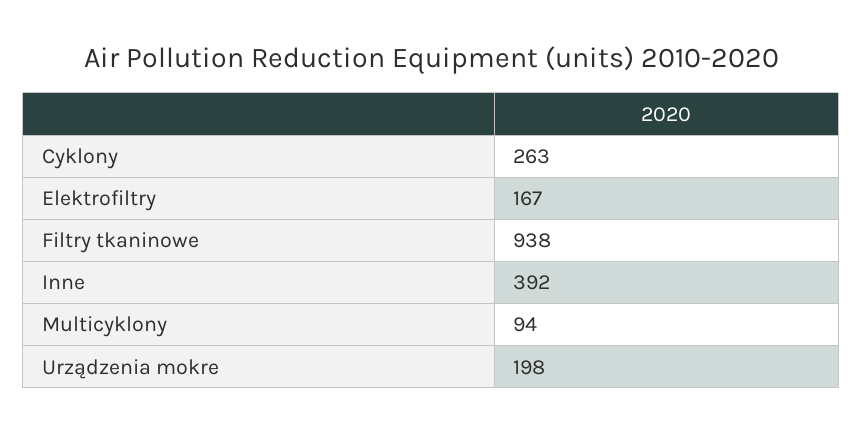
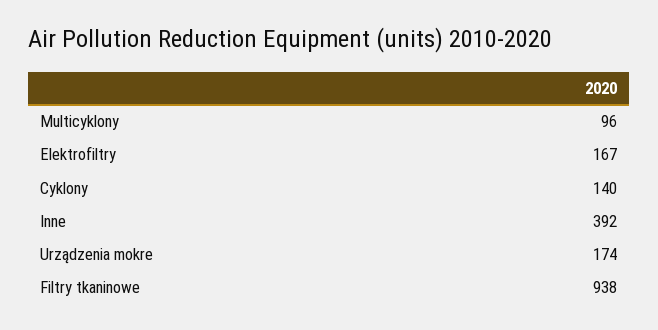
Cyklony: 263 -> 140
Multicyklony: 94 -> 96
Urządzenia mokre: 198 -> 174

